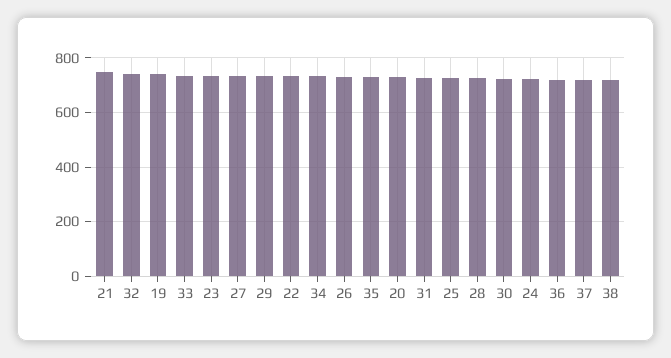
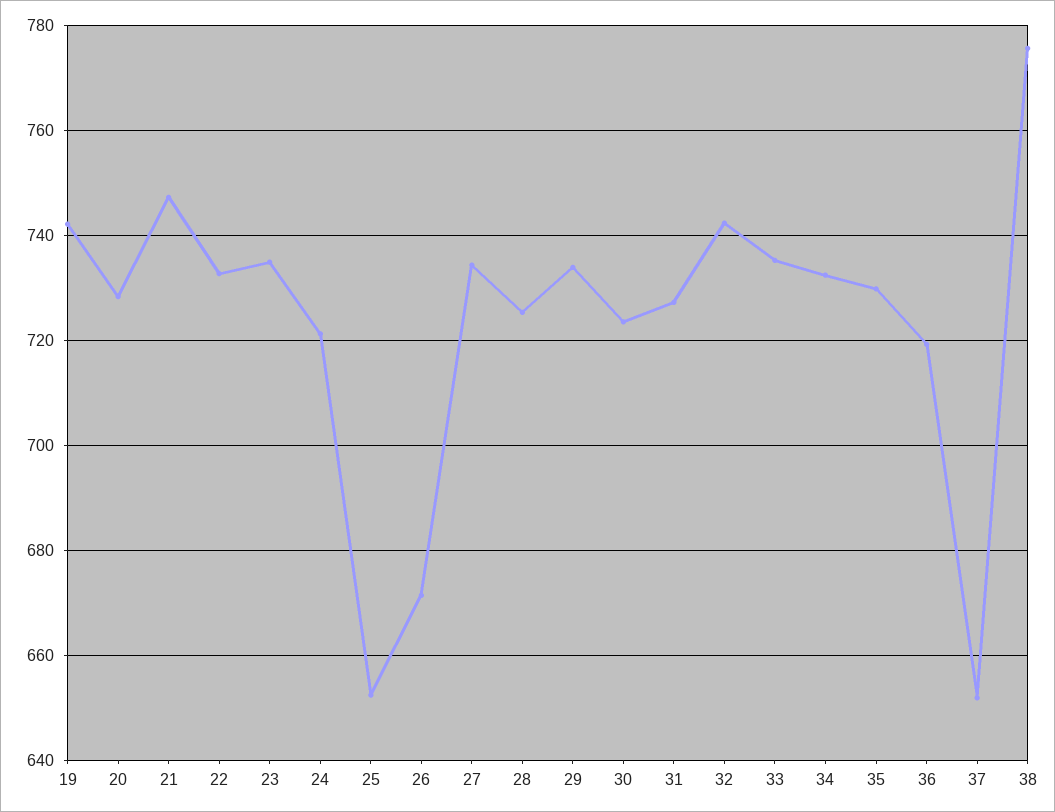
26: 725 -> 672
25: 725 -> 652
37: 725 -> 652
38: 725 -> 776

